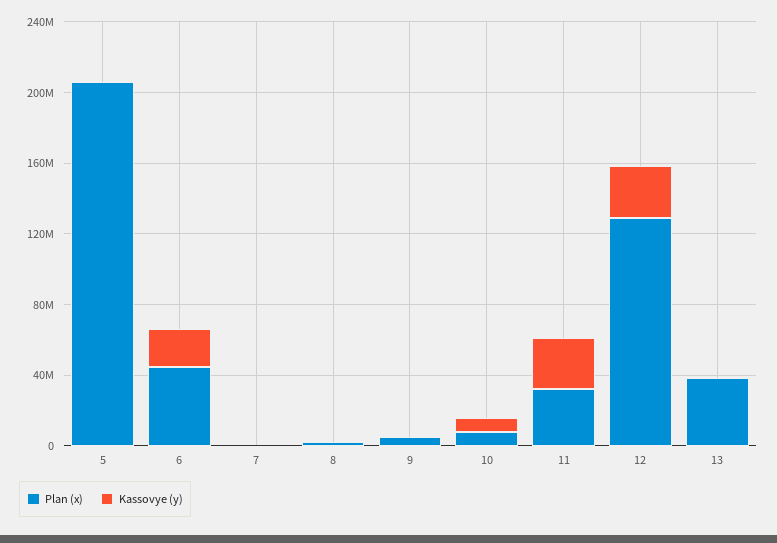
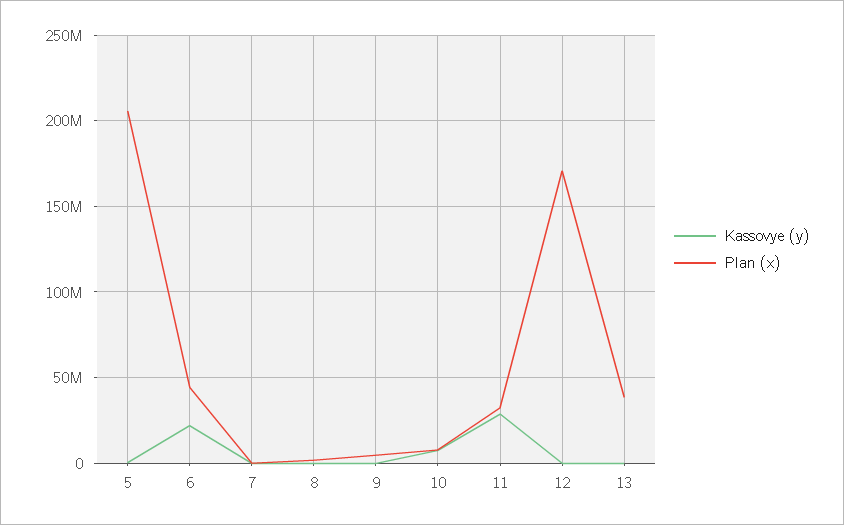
Plan (x), 12: 130000000 -> 170000000
Kassovye (y), 12: 30000000 -> 0

